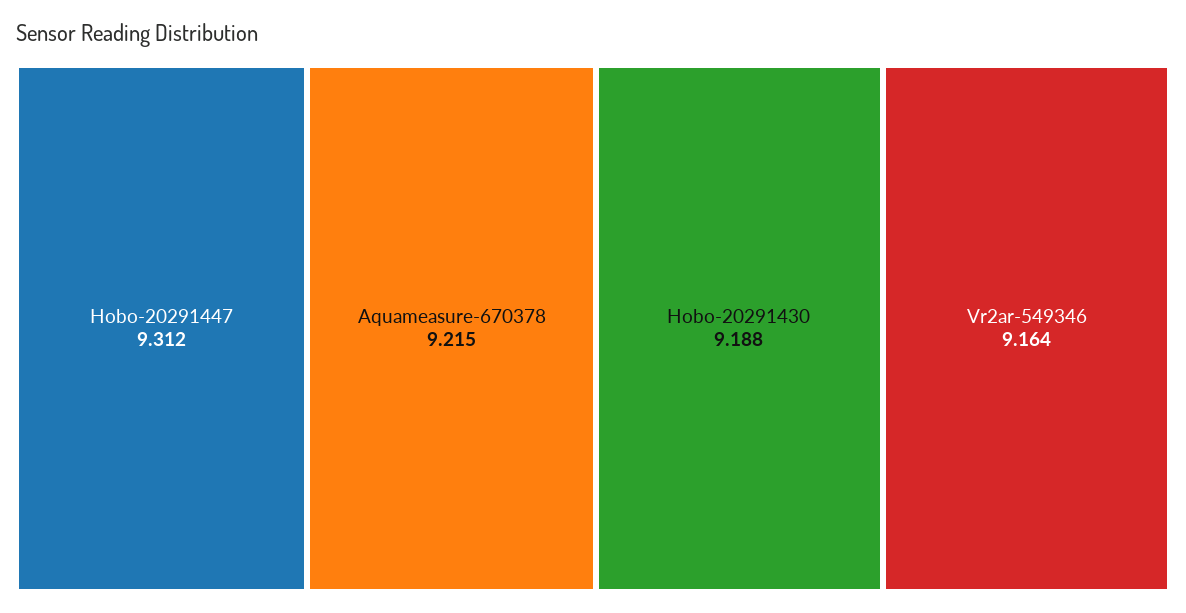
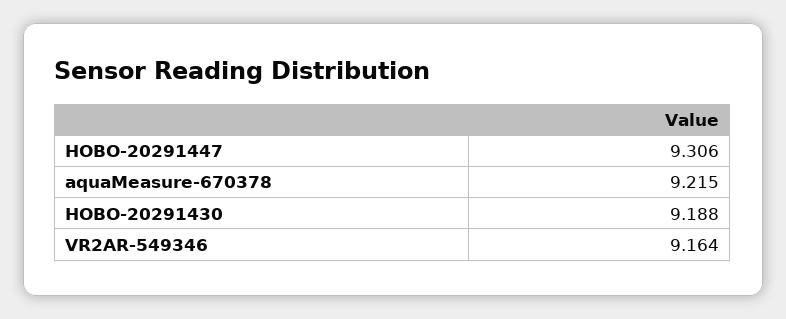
Hobo-20291447: 9.312 -> 9.306

